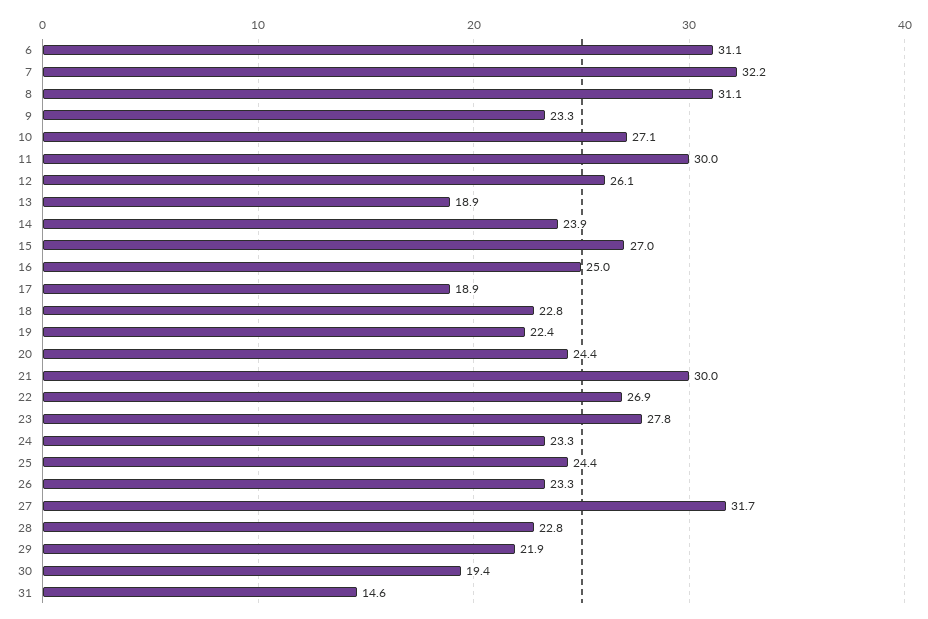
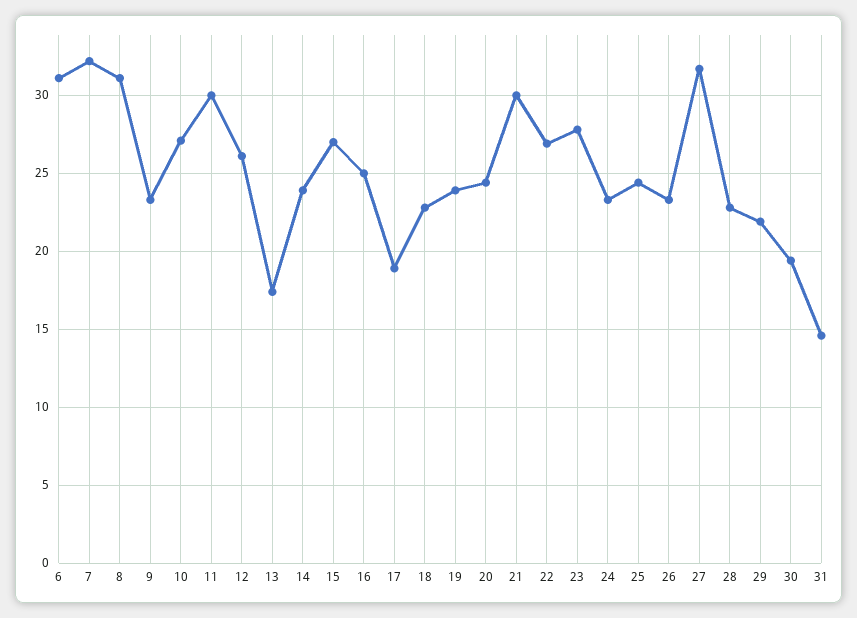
13: 18.9 -> 17.5
19: 22.4 -> 24

